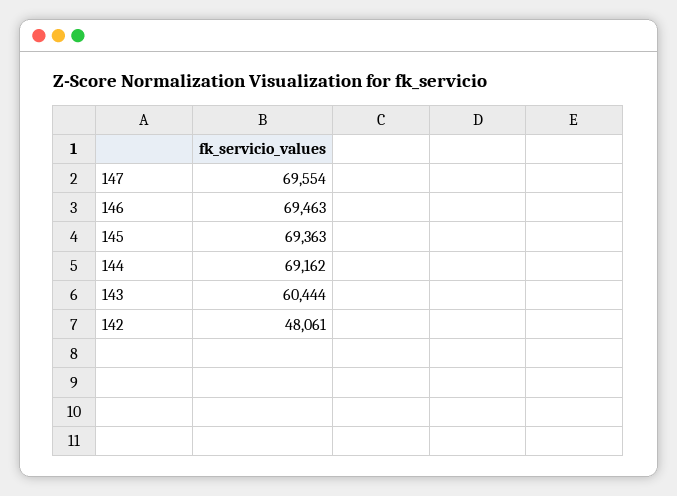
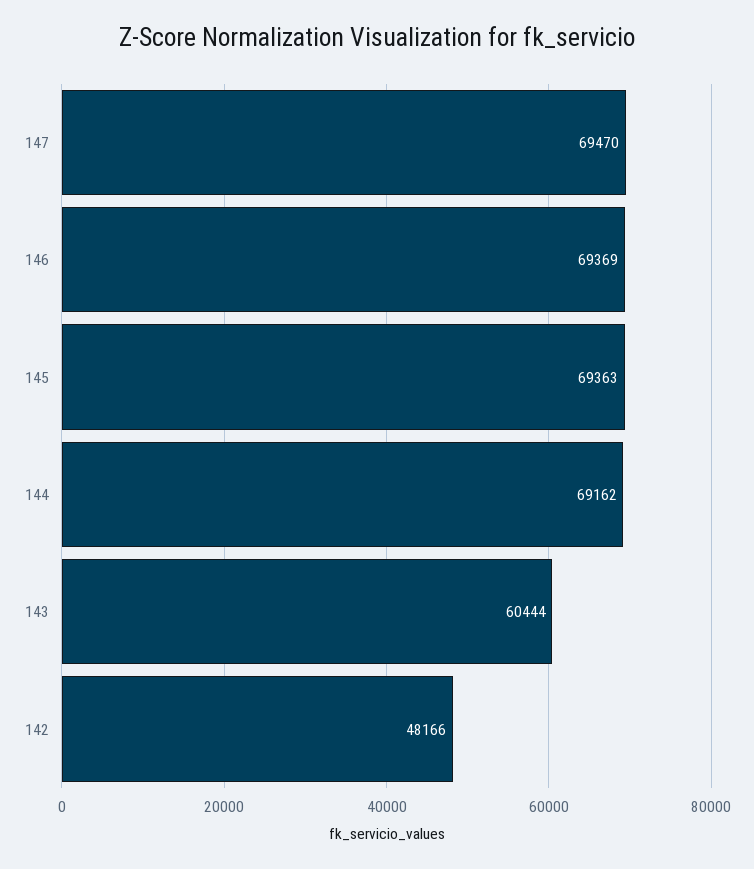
147: 69554 -> 69470
146: 69463 -> 69369
142: 48061 -> 48166

